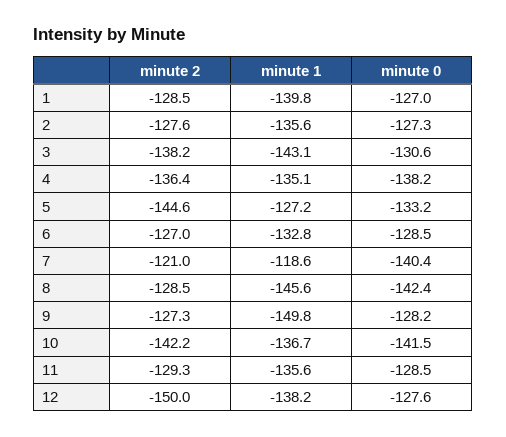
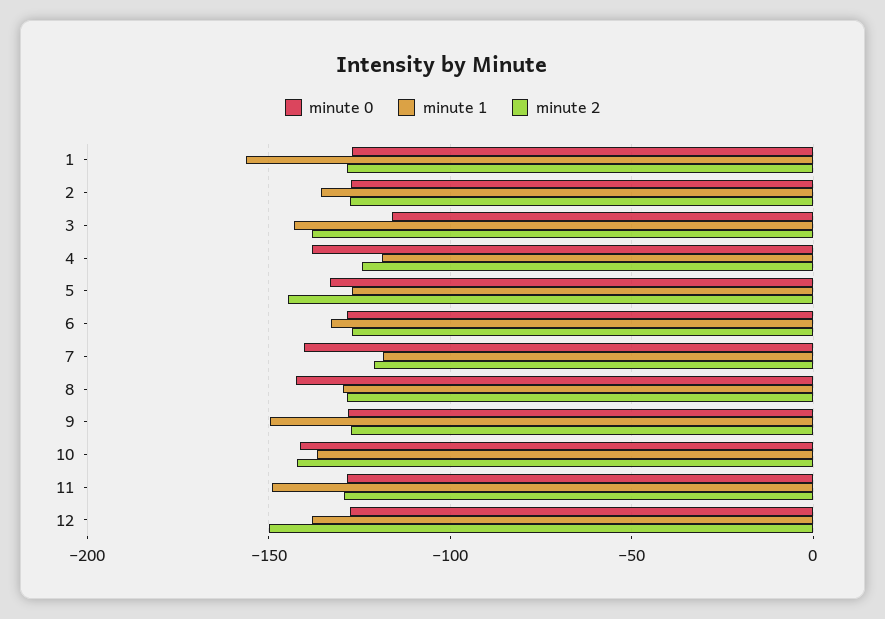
minute 1, 1: -139.8 -> -155
minute 0, 3: -130.6 -> -115
minute 2, 4: -136.4 -> -125
minute 1, 4: -135.1 -> -120
minute 1, 8: -145.6 -> -130
minute 1, 11: -135.6 -> -150

